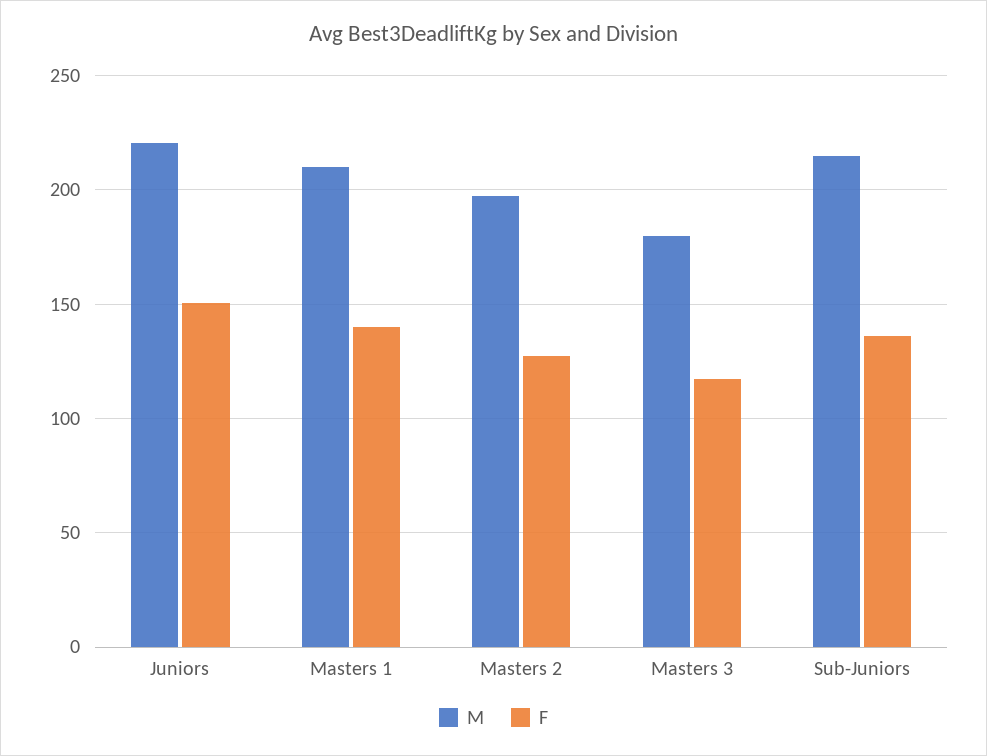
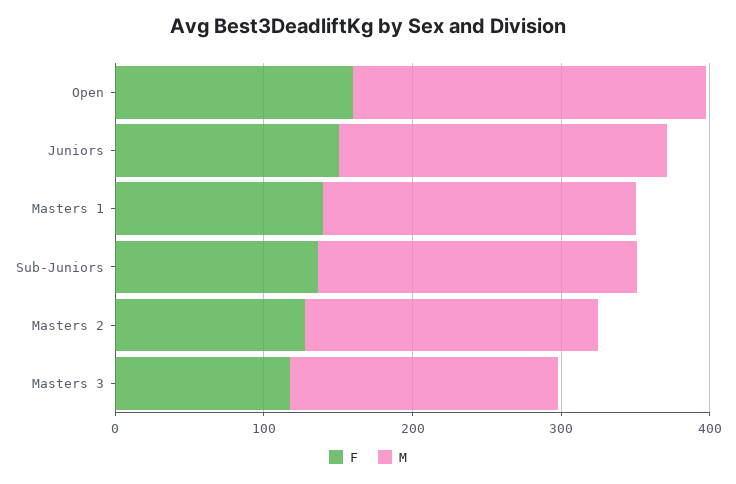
F, Open: none -> 160
M, Open: none -> 240

